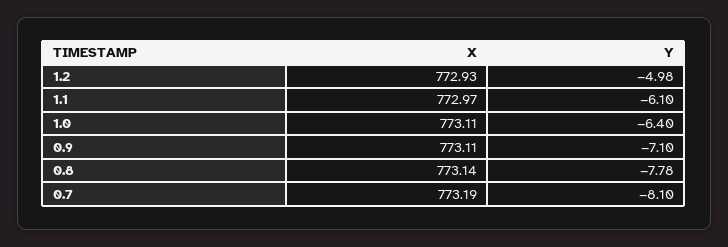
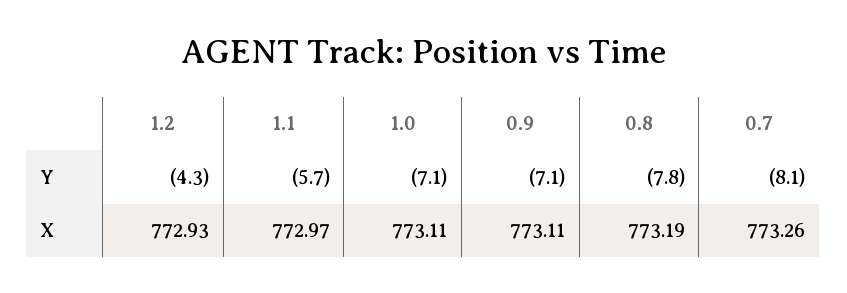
Y, 1.2: -4.98 -> -4.3
Y, 1.1: -6.1 -> -5.7
Y, 1.0: -6.4 -> -7.1
X, 0.8: 773.14 -> 773.19
X, 0.7: 773.19 -> 773.26

